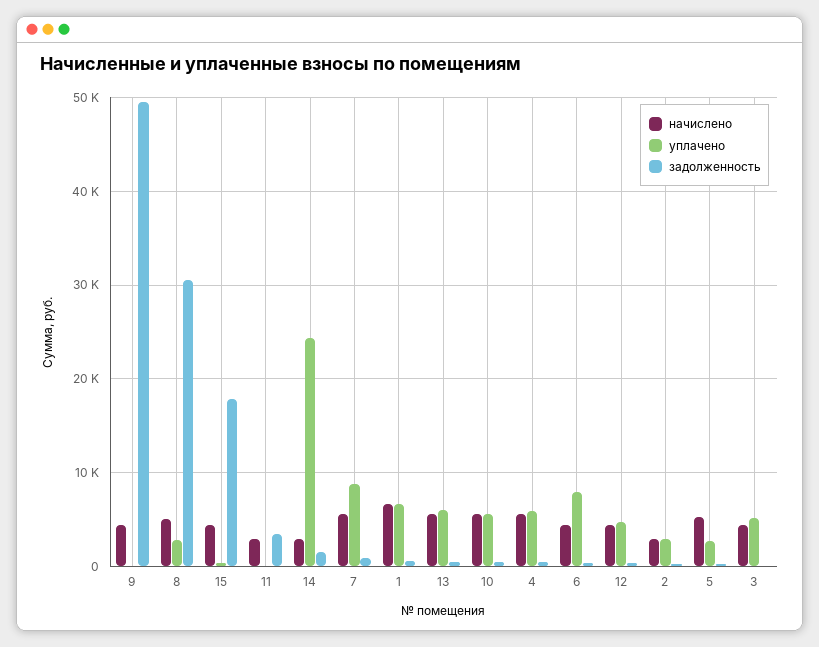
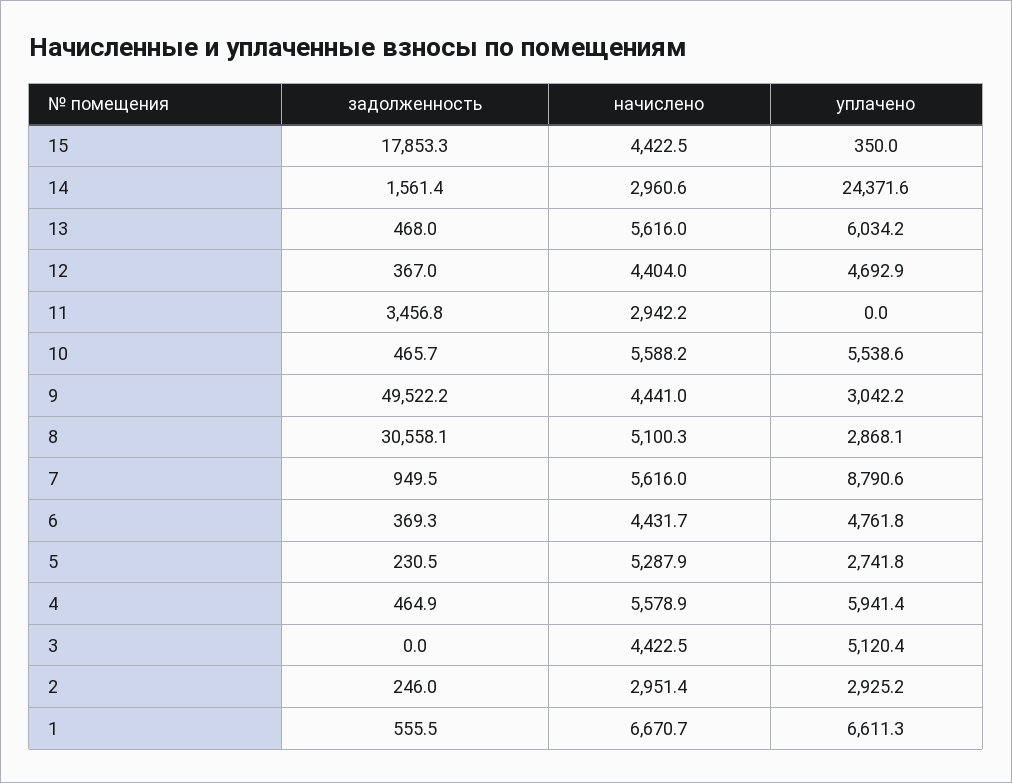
уплачено, 9: 0 -> 3042.2
уплачено, 6: 8000 -> 4761.8

